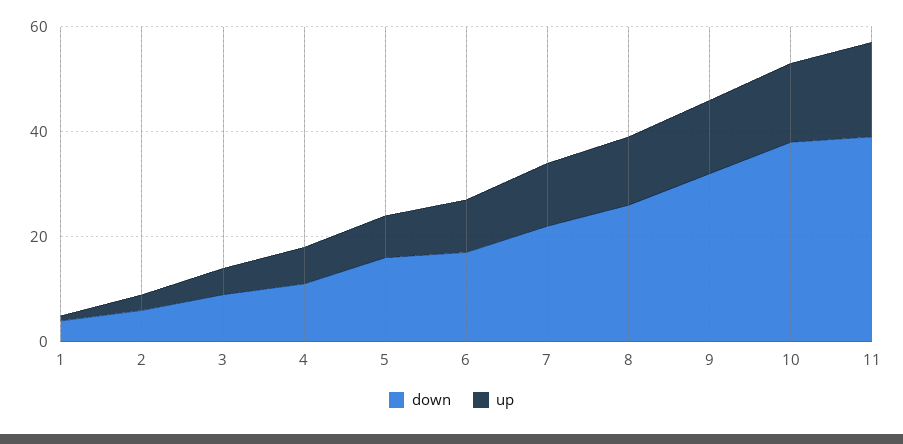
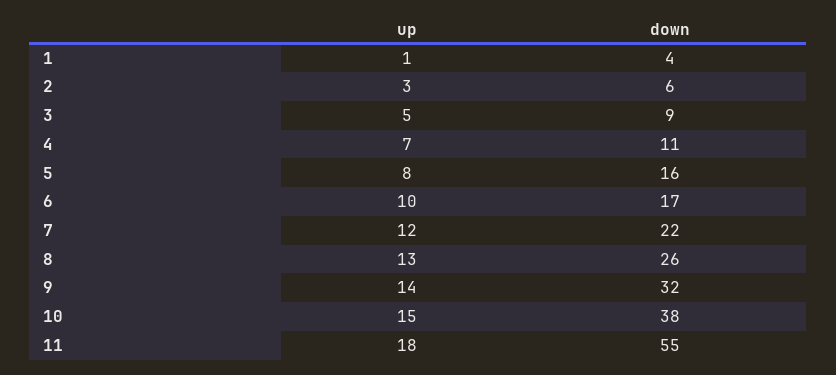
down, 11: 40 -> 55

